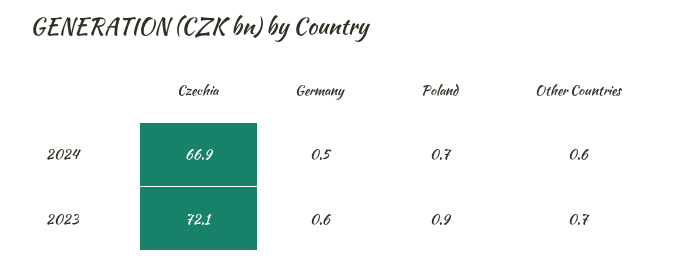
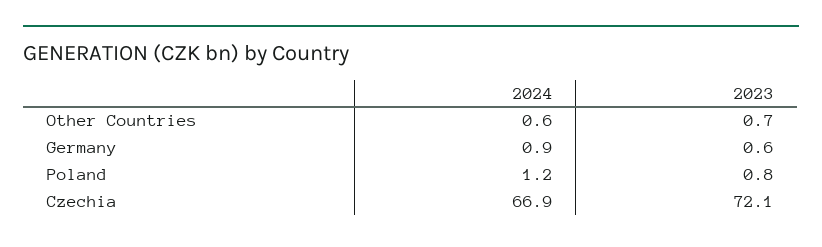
Germany, 2024: 0.5 -> 0.9
Poland, 2024: 0.7 -> 1.2
Poland, 2023: 0.9 -> 0.8

